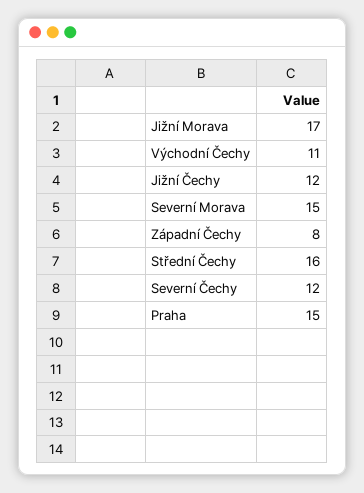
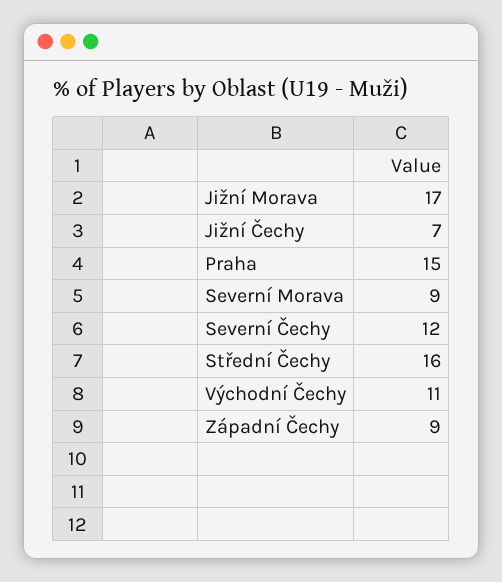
Jižní Čechy: 12 -> 7
Severní Morava: 15 -> 9
Západní Čechy: 8 -> 9

